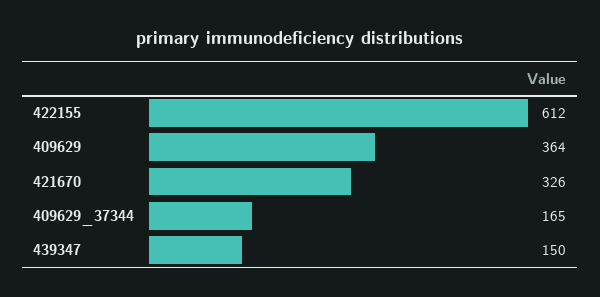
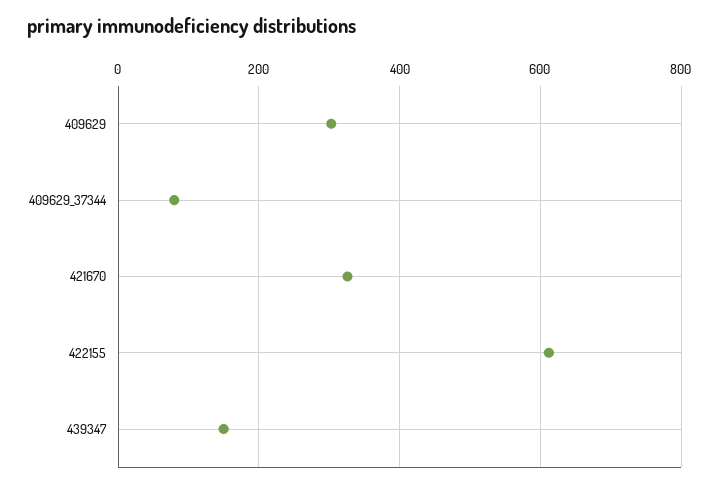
409629: 364 -> 300
409629_37344: 165 -> 80

